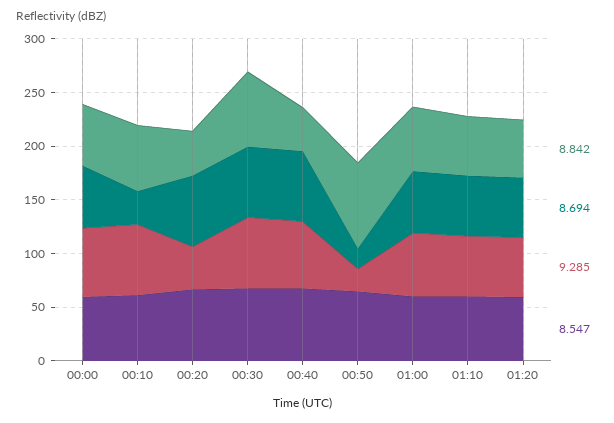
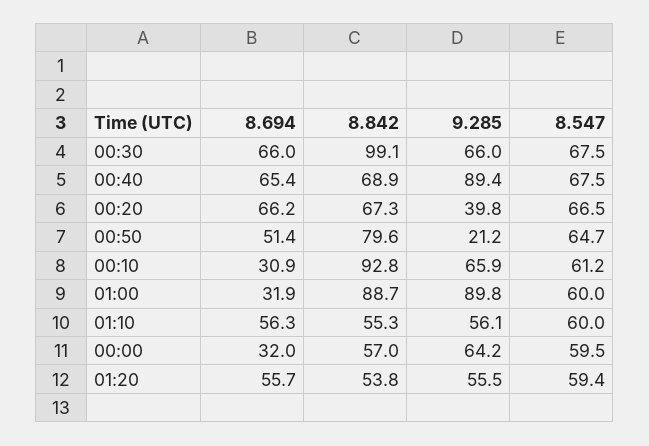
8.694, 00:00: 60 -> 32
8.842, 00:10: 60 -> 92.8
8.842, 00:20: 40 -> 67.3
8.842, 00:30: 70 -> 99.1
8.842, 00:40: 40 -> 68.9
9.285, 00:40: 60 -> 89.4
8.694, 00:50: 20 -> 51.4
8.842, 01:00: 60 -> 88.7
8.694, 01:00: 60 -> 31.9
9.285, 01:00: 60 -> 89.8

